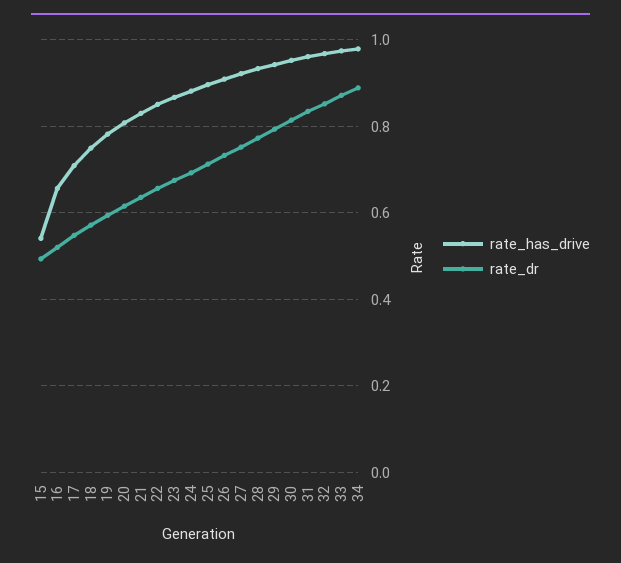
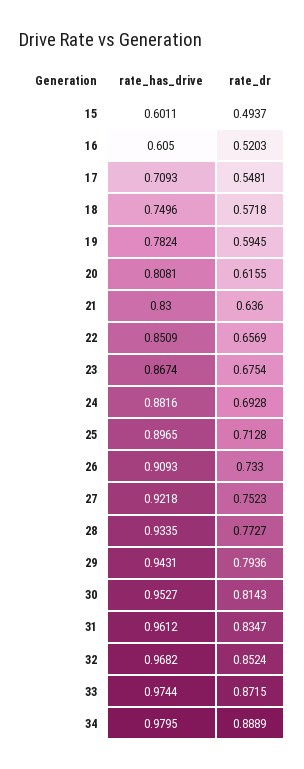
rate_has_drive, 15: 0.54 -> 0.6011
rate_has_drive, 16: 0.66 -> 0.605

